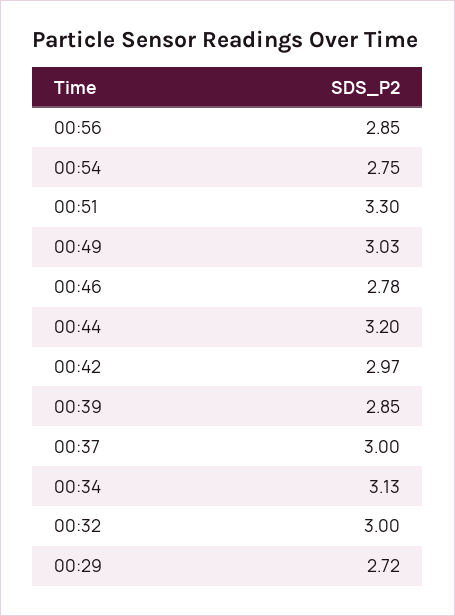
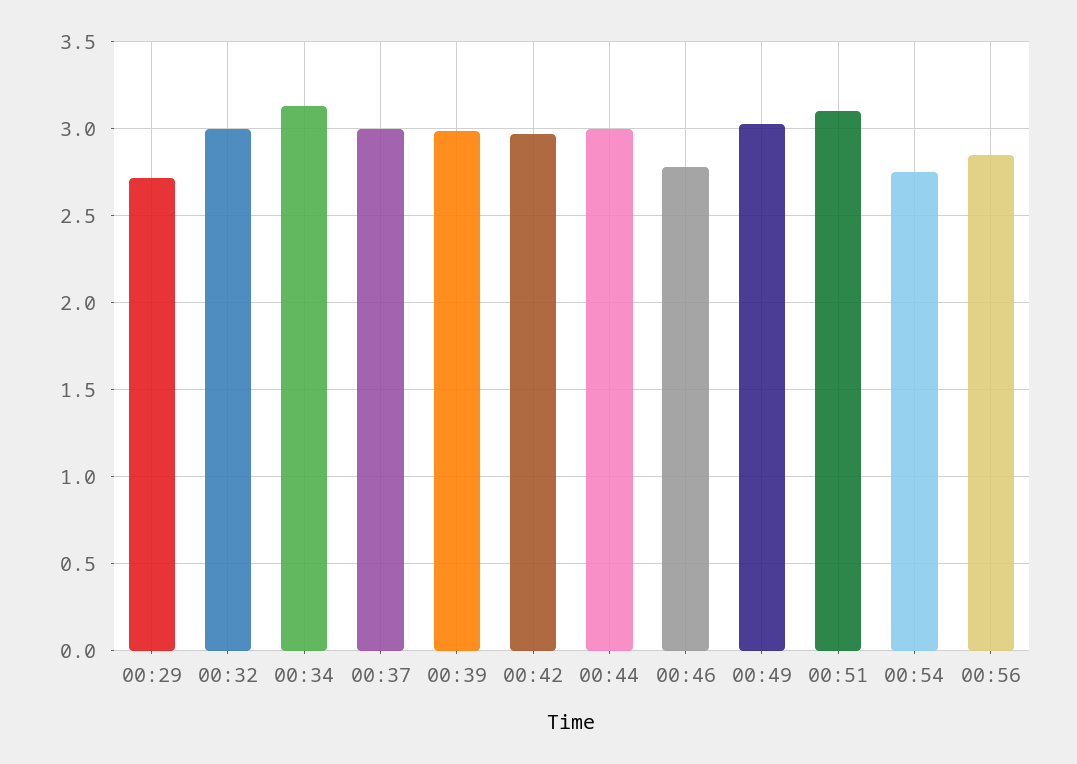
00:51: 3.3 -> 3.1
00:44: 3.2 -> 3
00:39: 2.85 -> 3

